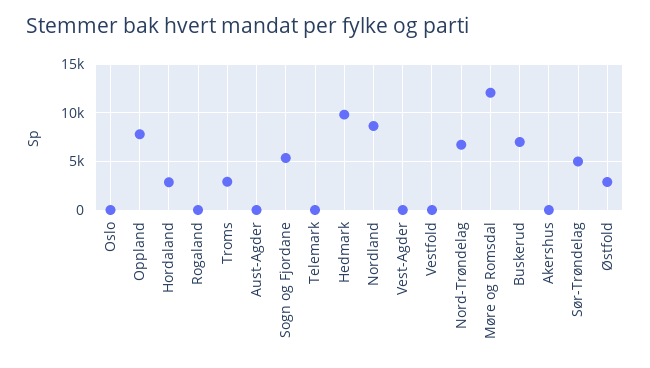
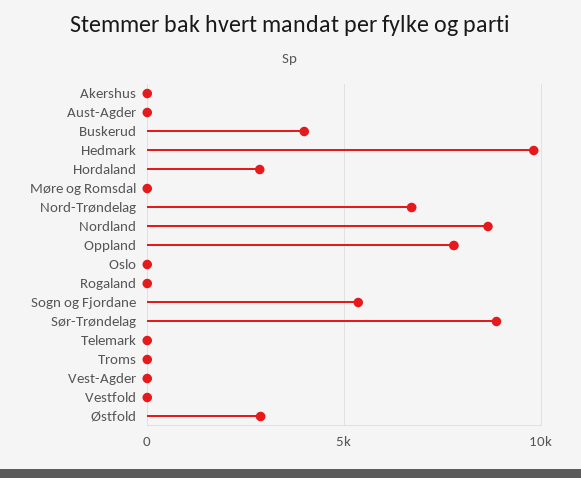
Troms: 3000 -> 0
Møre og Romsdal: 12000 -> 0
Buskerud: 7000 -> 4000
Sør-Trøndelag: 5000 -> 9000

